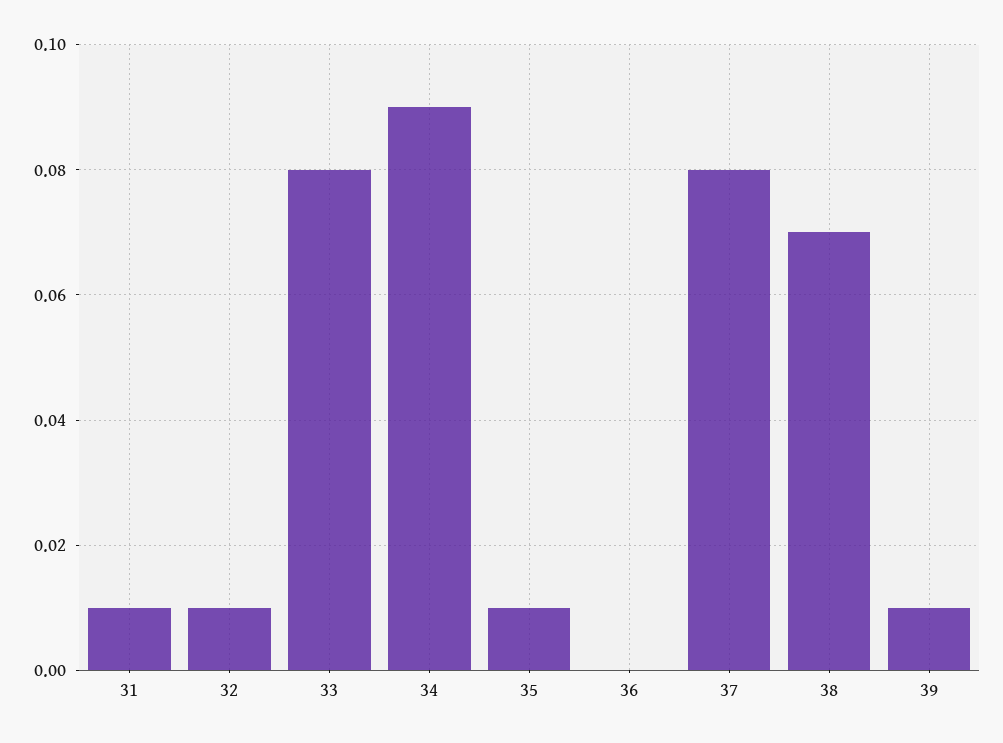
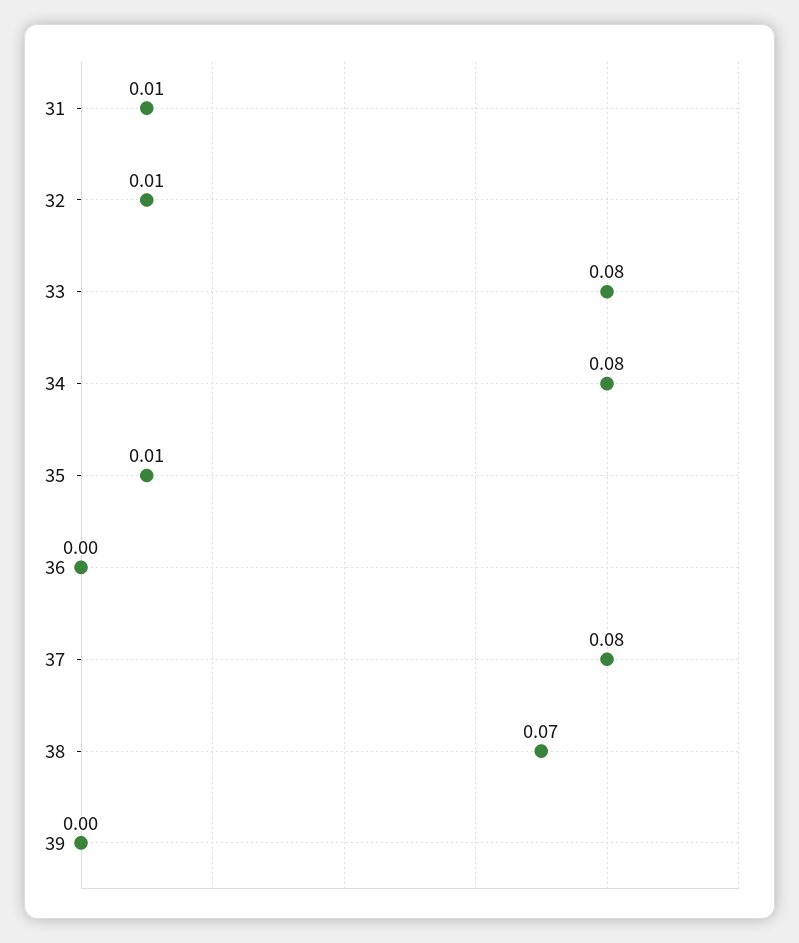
34: 0.09 -> 0.08
39: 0.01 -> 0

